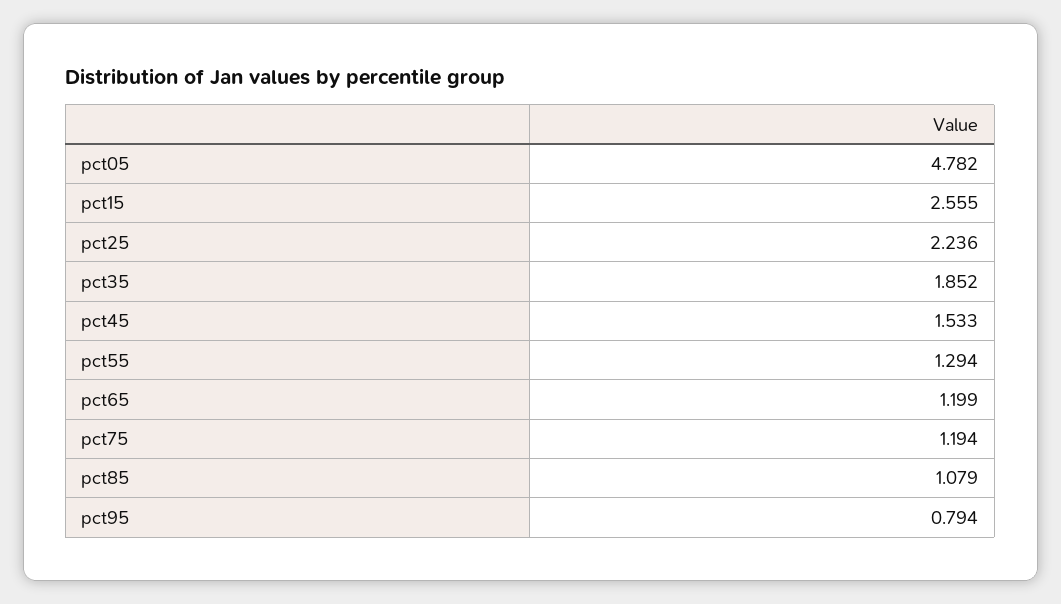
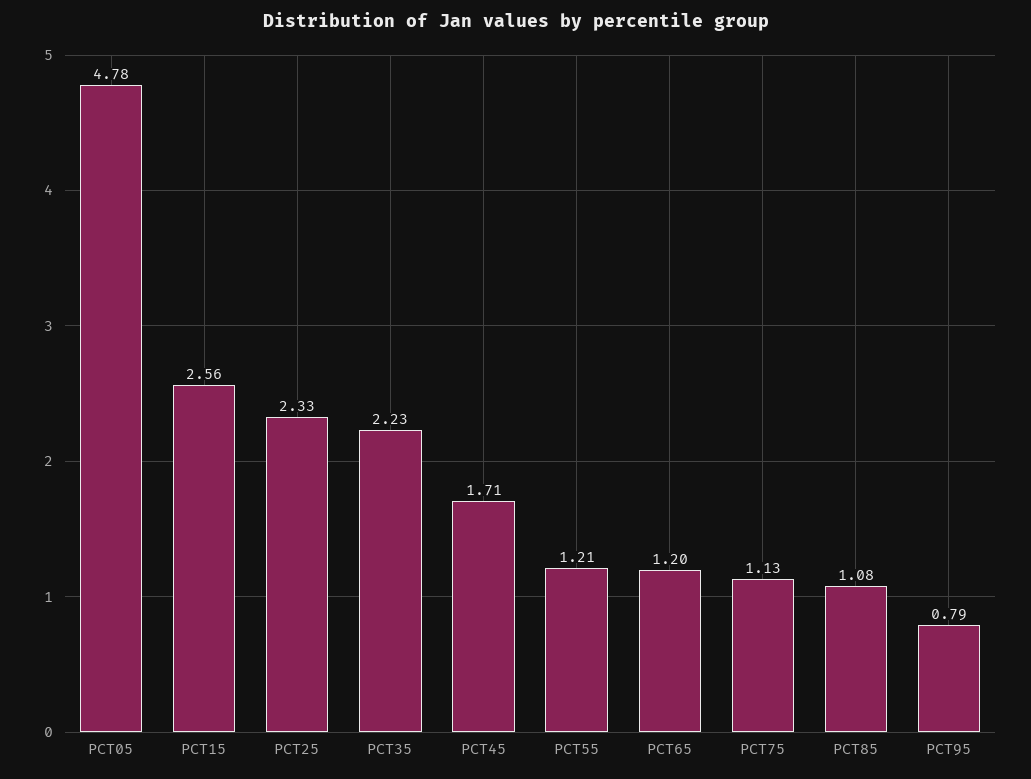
pct25: 2.236 -> 2.33
pct35: 1.852 -> 2.23
pct45: 1.533 -> 1.71
pct55: 1.294 -> 1.21
pct75: 1.194 -> 1.13

